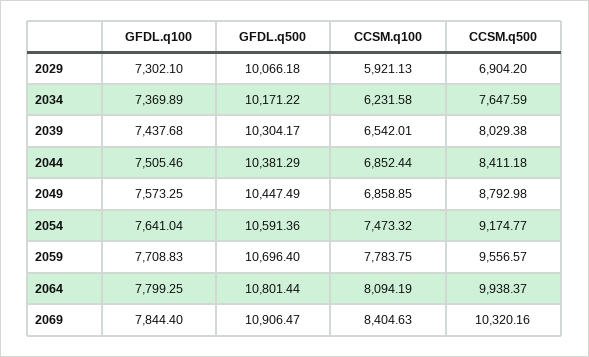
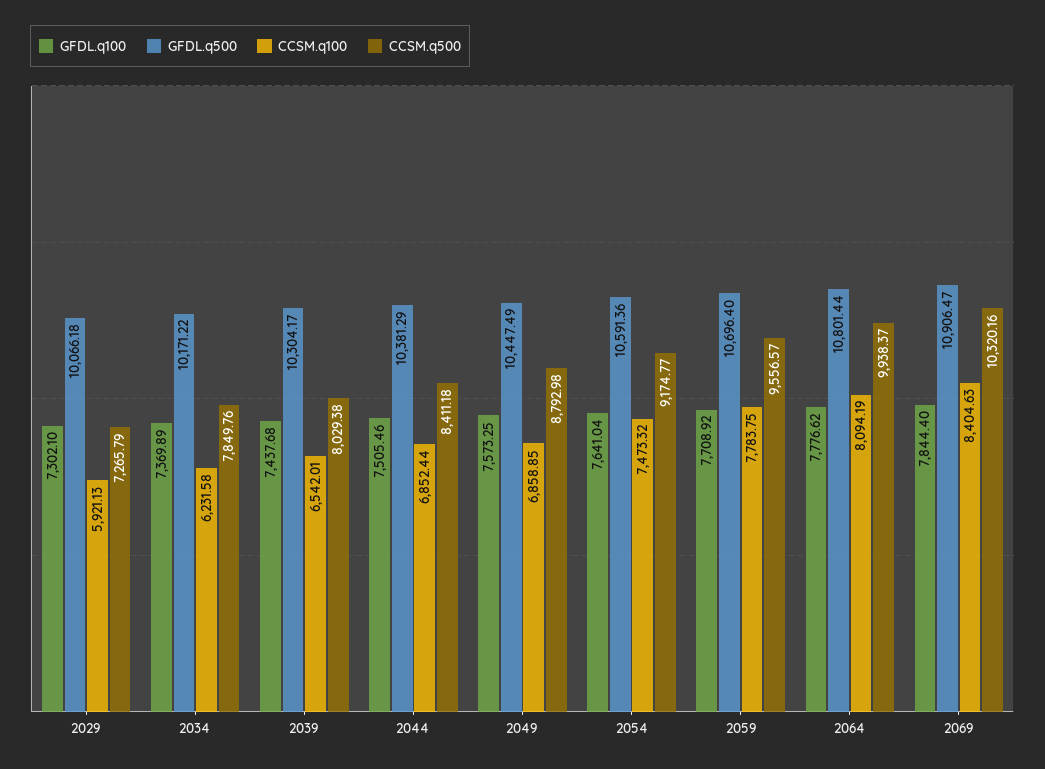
CCSM.q500, 2029: 6904.2 -> 7265.79
CCSM.q500, 2034: 7647.59 -> 7849.76
GFDL.q100, 2059: 7708.83 -> 7708.92
GFDL.q100, 2064: 7799.25 -> 7776.62

